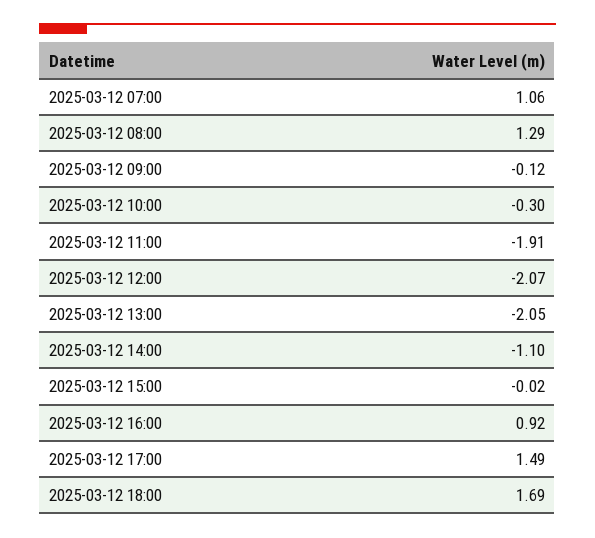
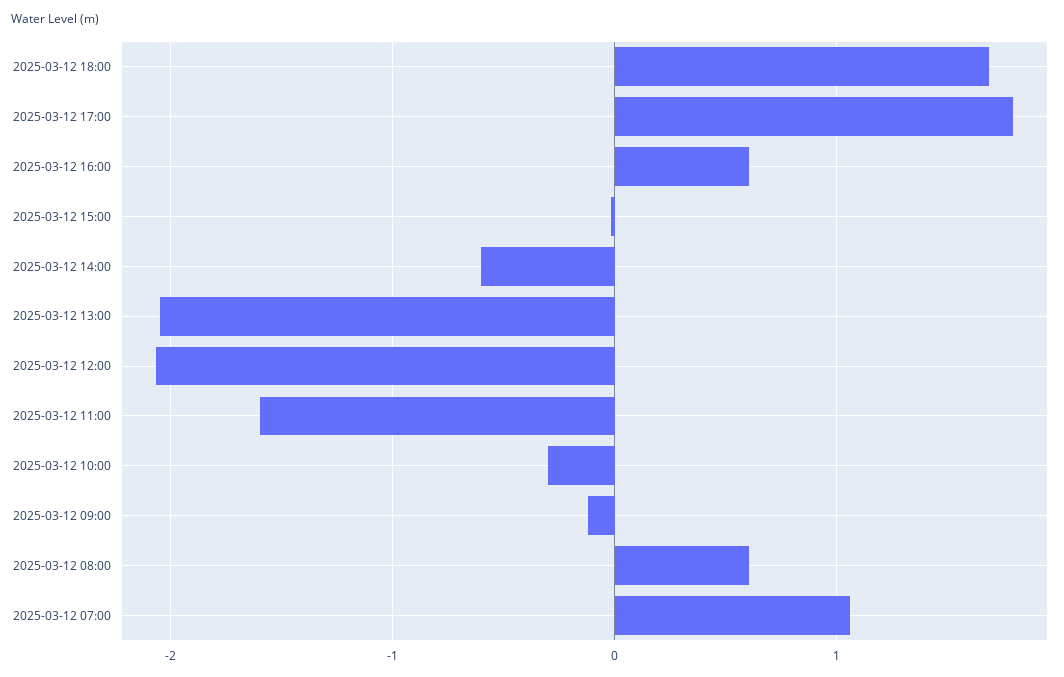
2025-03-12 08:00: 1.29 -> 0.6
2025-03-12 11:00: -1.91 -> -1.6
2025-03-12 14:00: -1.1 -> -0.6
2025-03-12 16:00: 0.92 -> 0.6
2025-03-12 17:00: 1.49 -> 1.8

